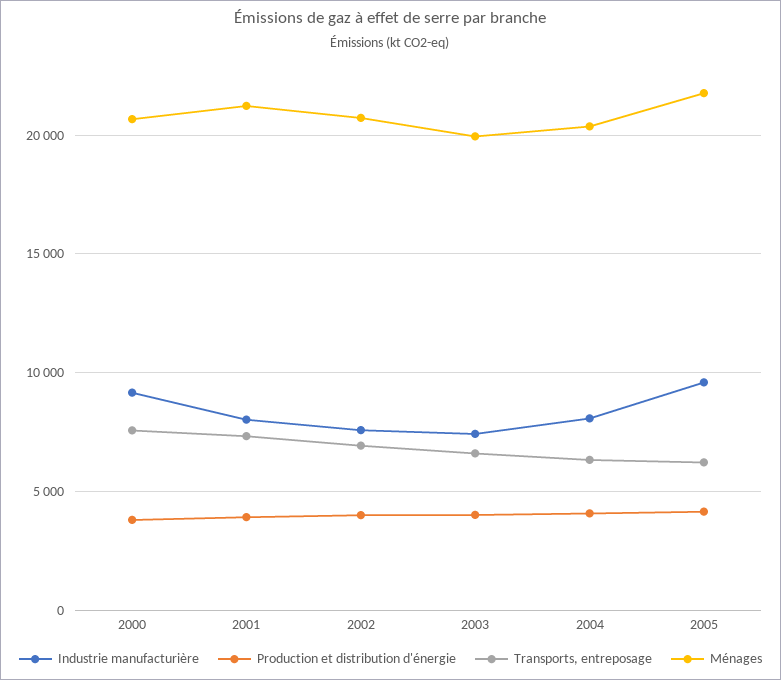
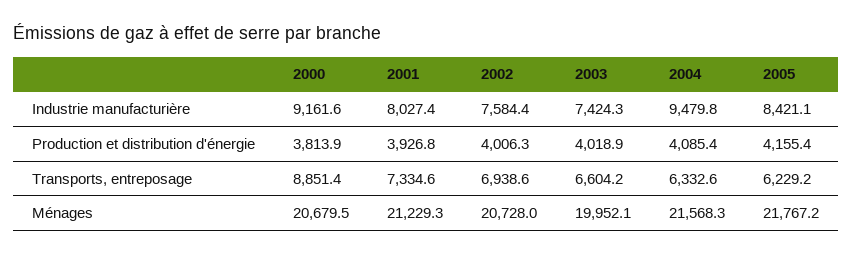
Transports, entreposage, 2000: 7500 -> 8851.4
Industrie manufacturière, 2004: 8000 -> 9479.8
Ménages, 2004: 20500 -> 21568.3
Industrie manufacturière, 2005: 9500 -> 8421.1

